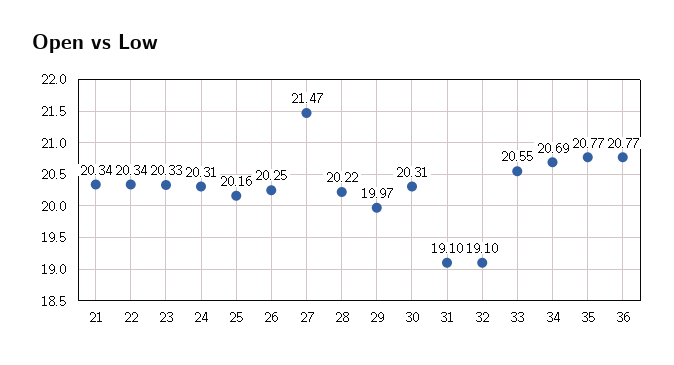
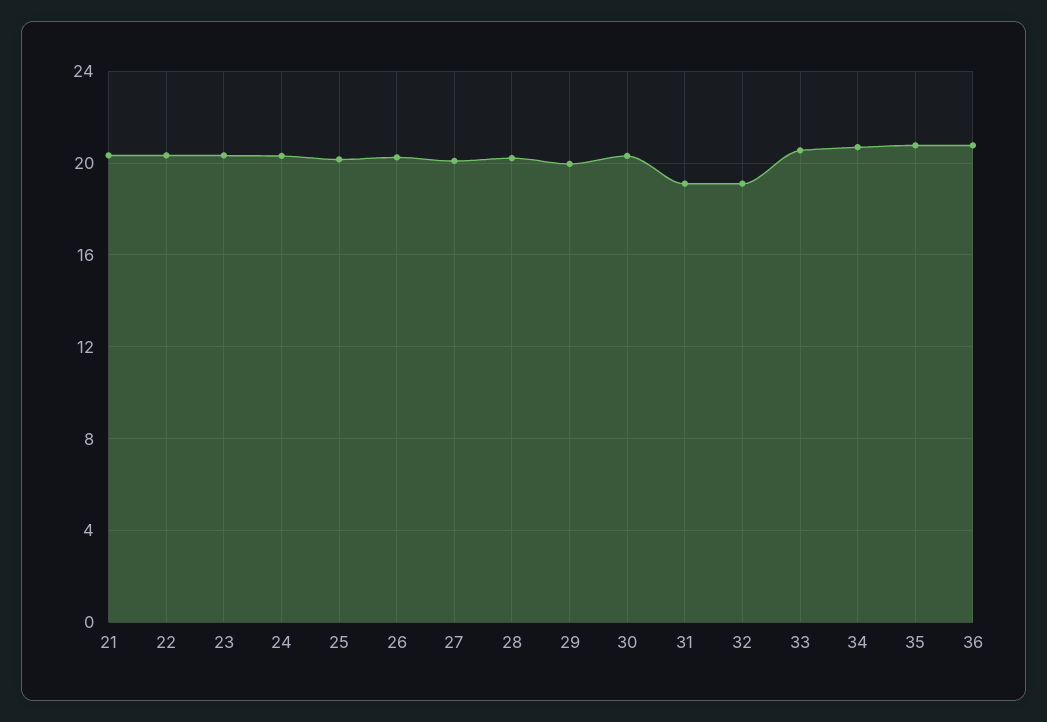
27: 21.47 -> 20

